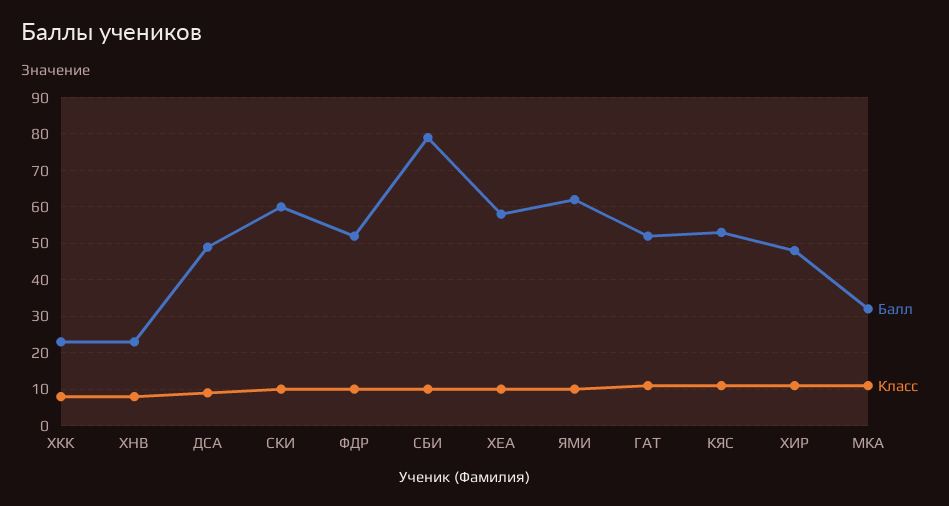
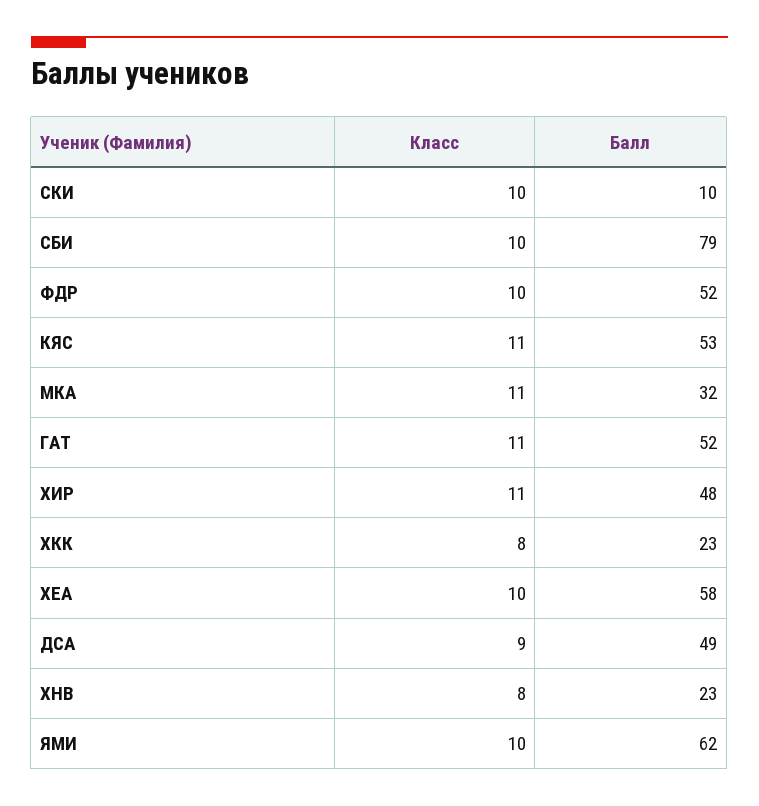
Балл, СКИ: 60 -> 10

